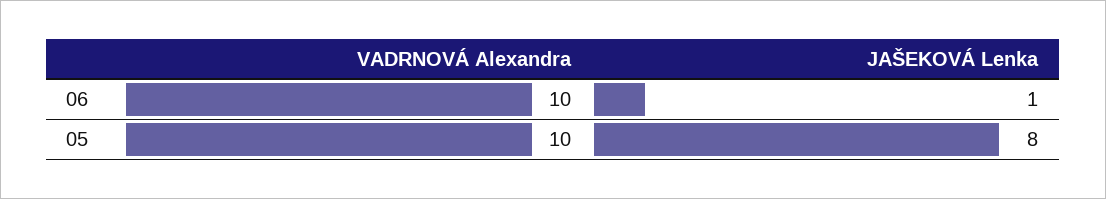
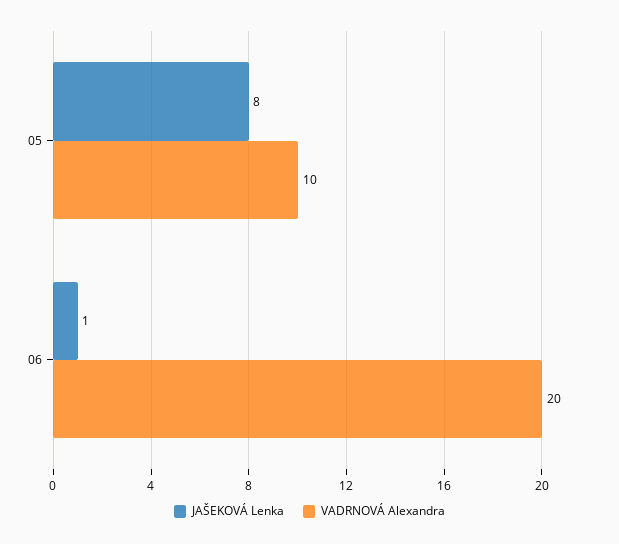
VADRNOVÁ Alexandra, 06: 10 -> 20

